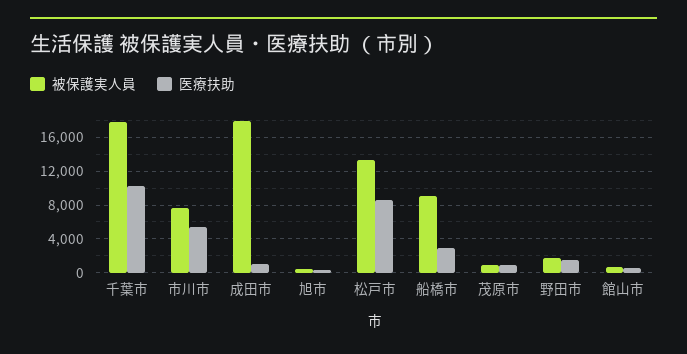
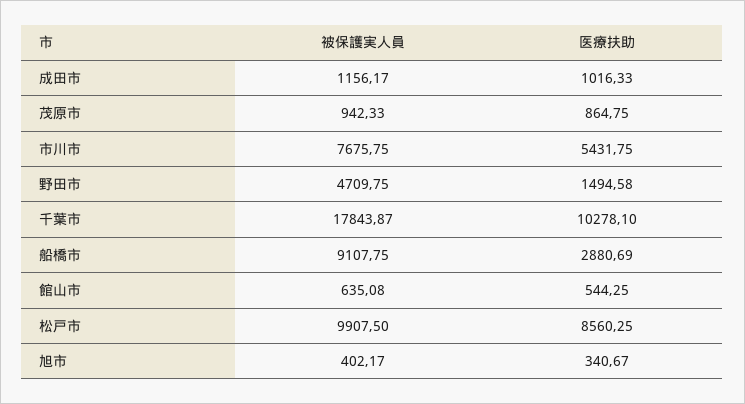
被保護実人員, 成田市: 18000 -> 1156.17
被保護実人員, 松戸市: 13000 -> 9907.5
被保護実人員, 野田市: 2000 -> 4709.75

